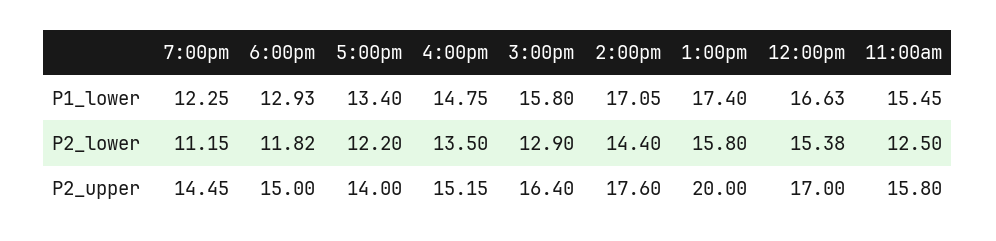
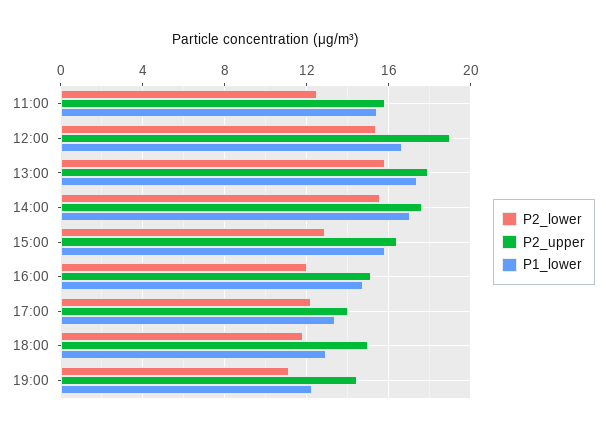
P2_lower, 4:00pm: 13.5 -> 12
P2_lower, 2:00pm: 14.4 -> 15.5
P2_upper, 1:00pm: 20 -> 18
P2_upper, 12:00pm: 17 -> 19

